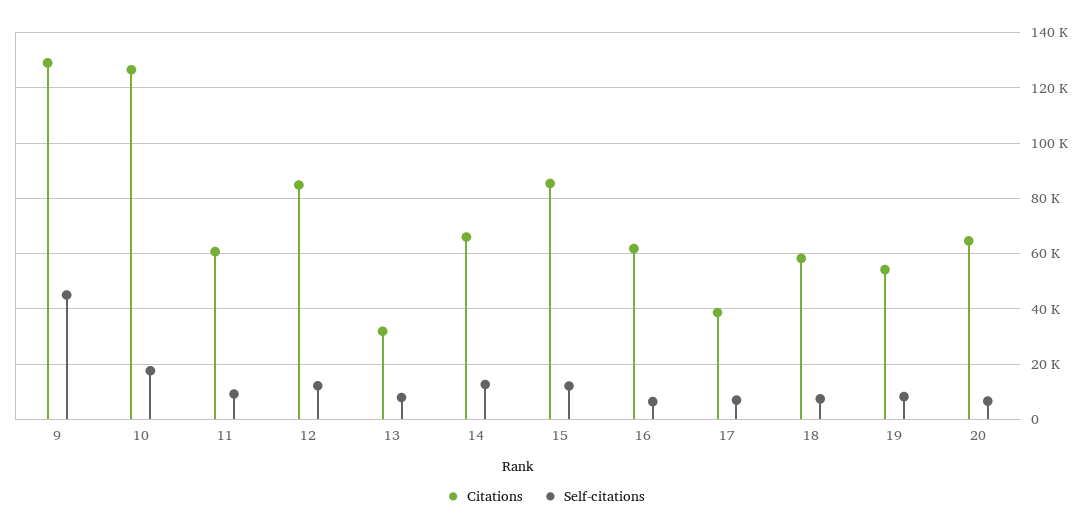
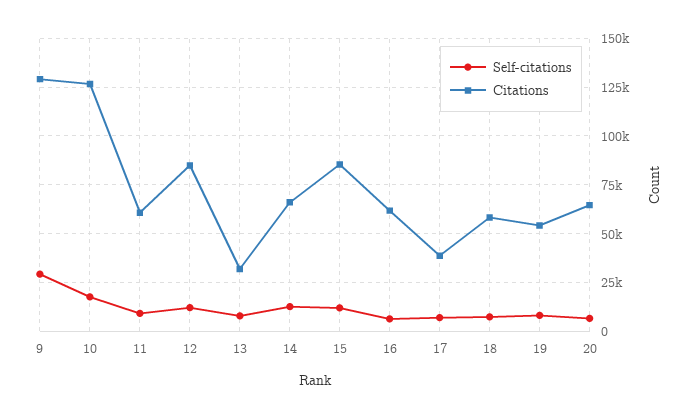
Self-citations, 9: 45000 -> 30000

